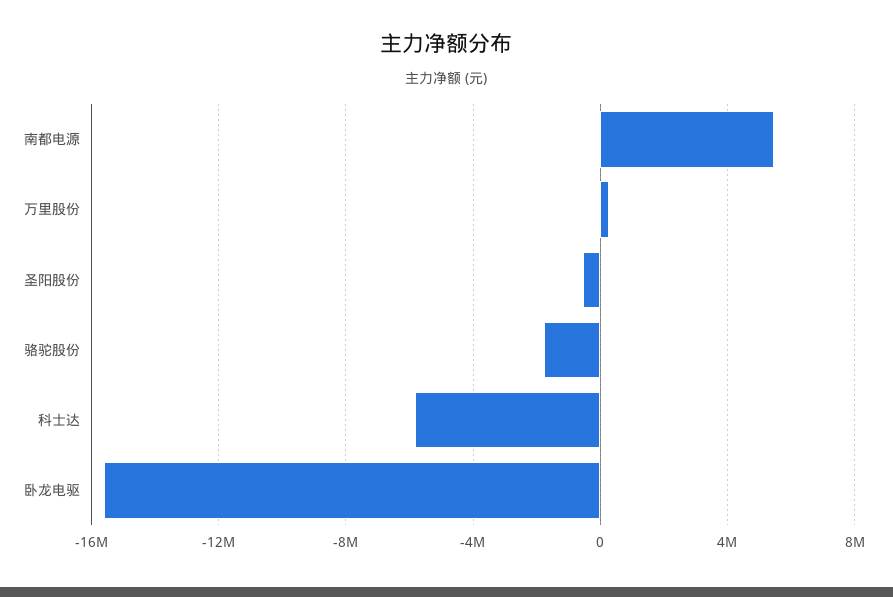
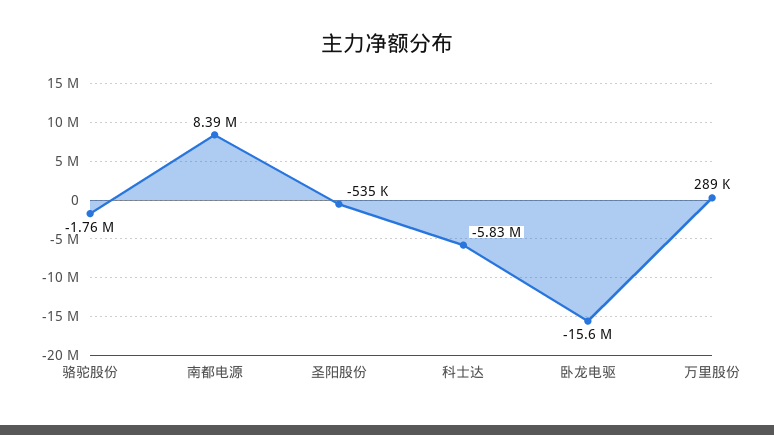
南都电源: 5500000 -> 8390000

